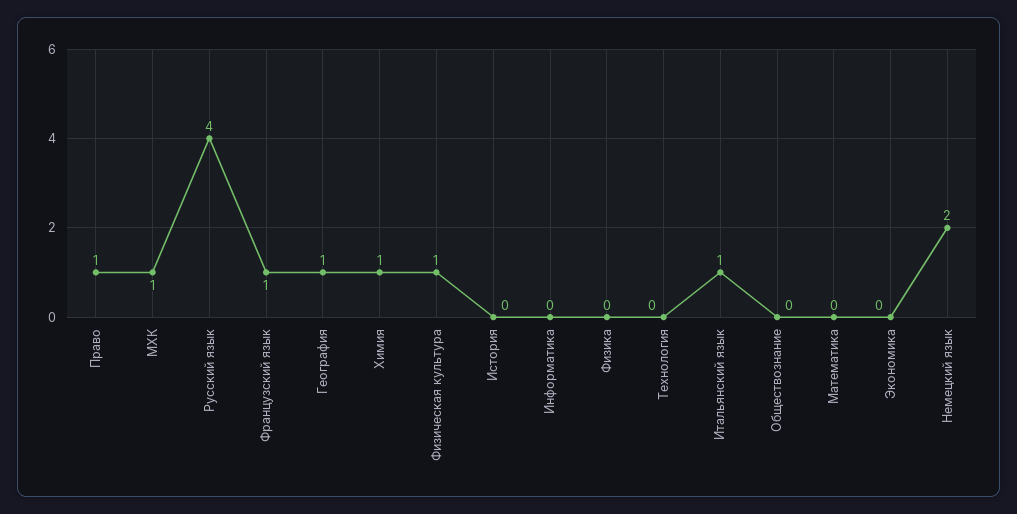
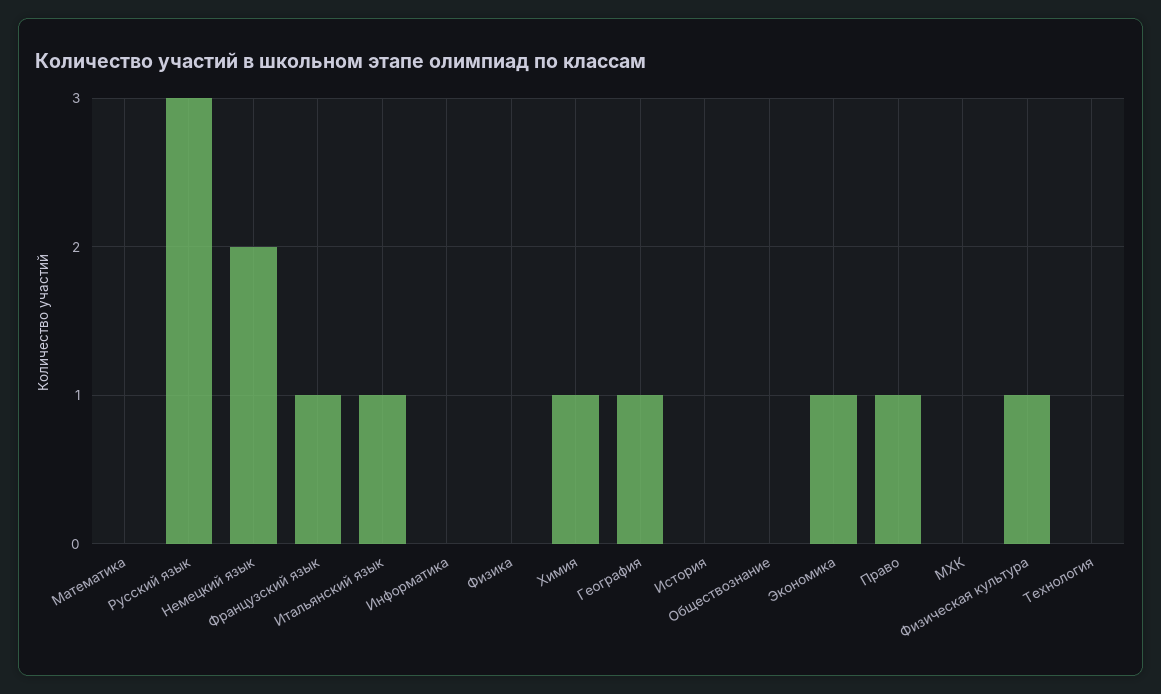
МХК: 1 -> 0
Русский язык: 4 -> 3
Экономика: 0 -> 1

